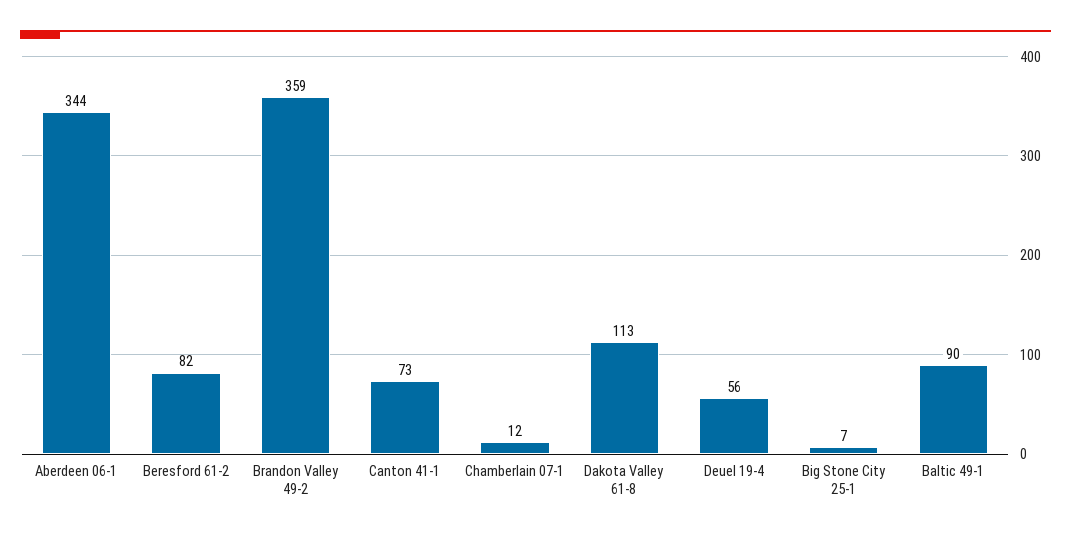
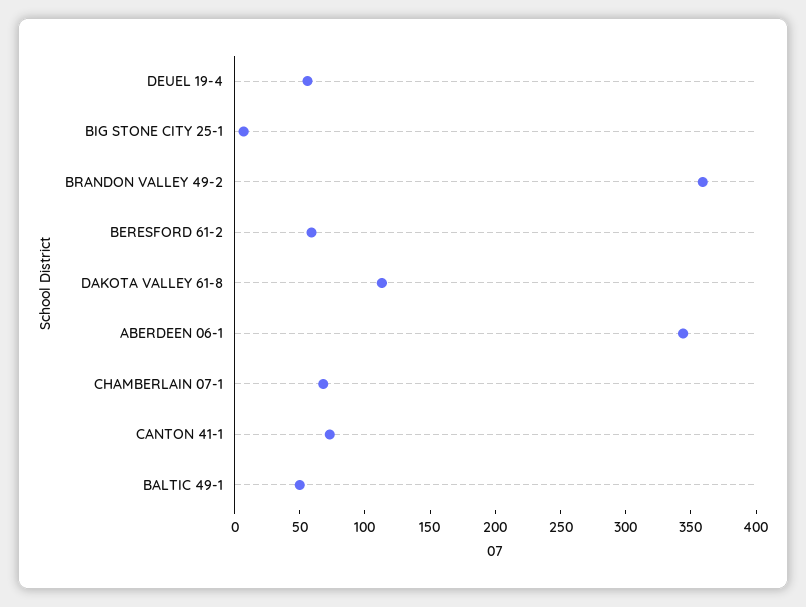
Beresford 61-2: 82 -> 60
Chamberlain 07-1: 12 -> 70
Baltic 49-1: 90 -> 50

